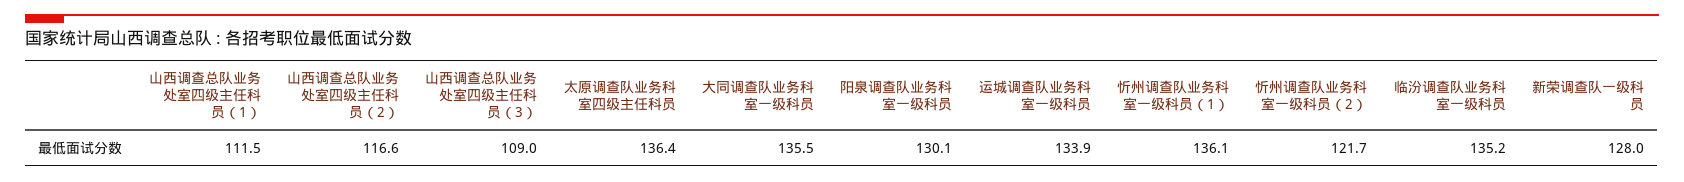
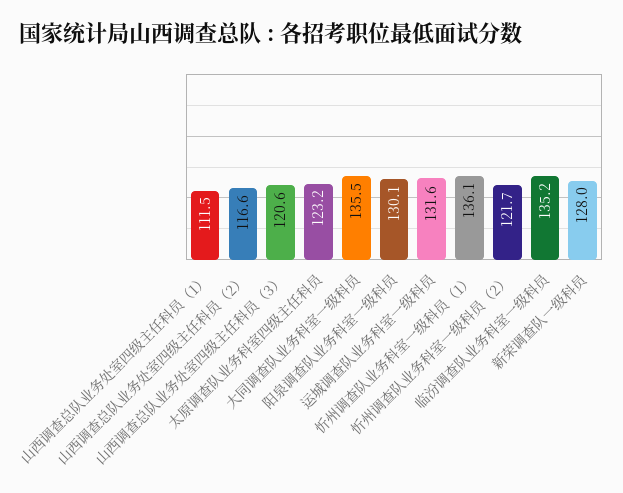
山西调查总队业务处室四级主任科员（3）: 109 -> 120.6
太原调查队业务科室四级主任科员: 136.4 -> 123.2
运城调查队业务科室一级科员: 133.9 -> 131.6

